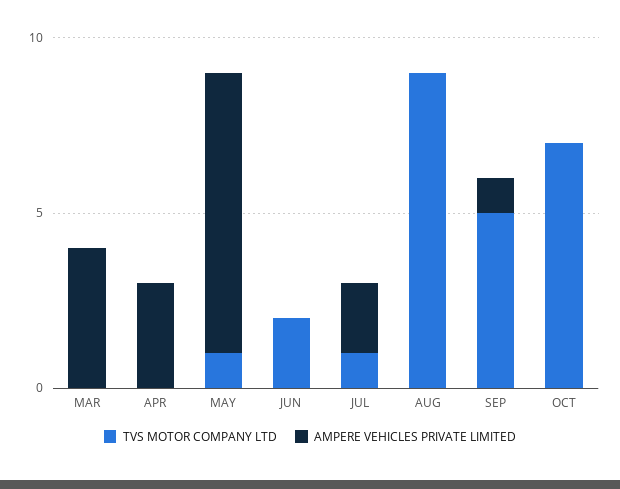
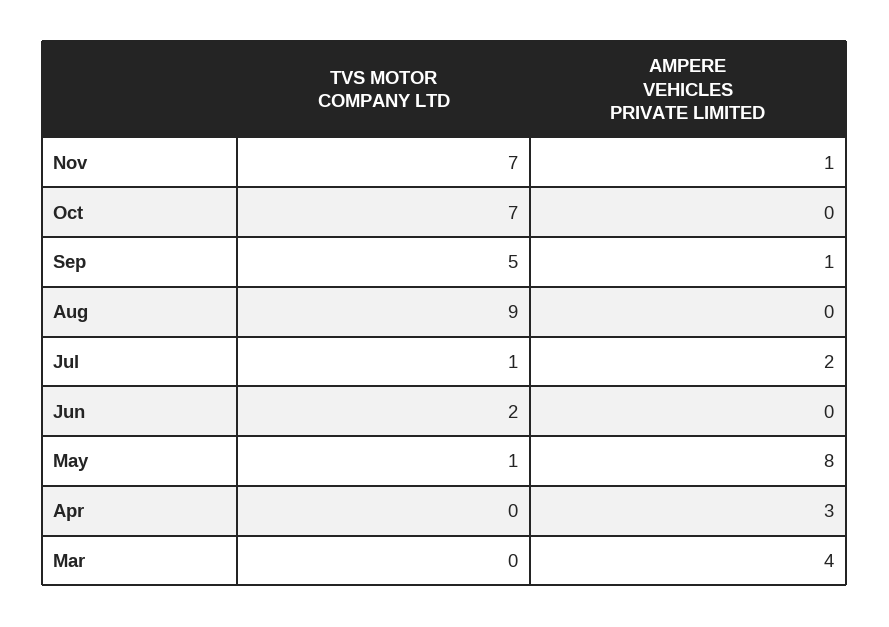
TVS MOTOR COMPANY LTD, Nov: none -> 7
AMPERE VEHICLES PRIVATE LIMITED, Nov: none -> 1

